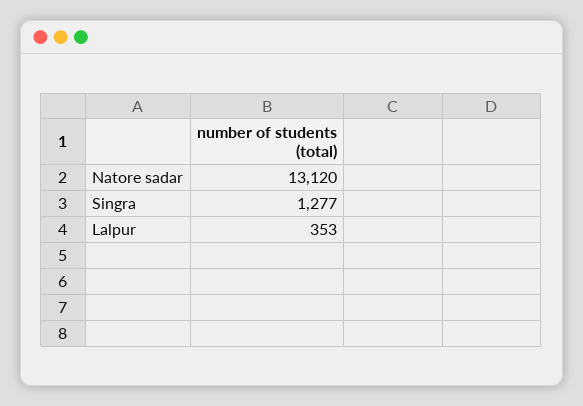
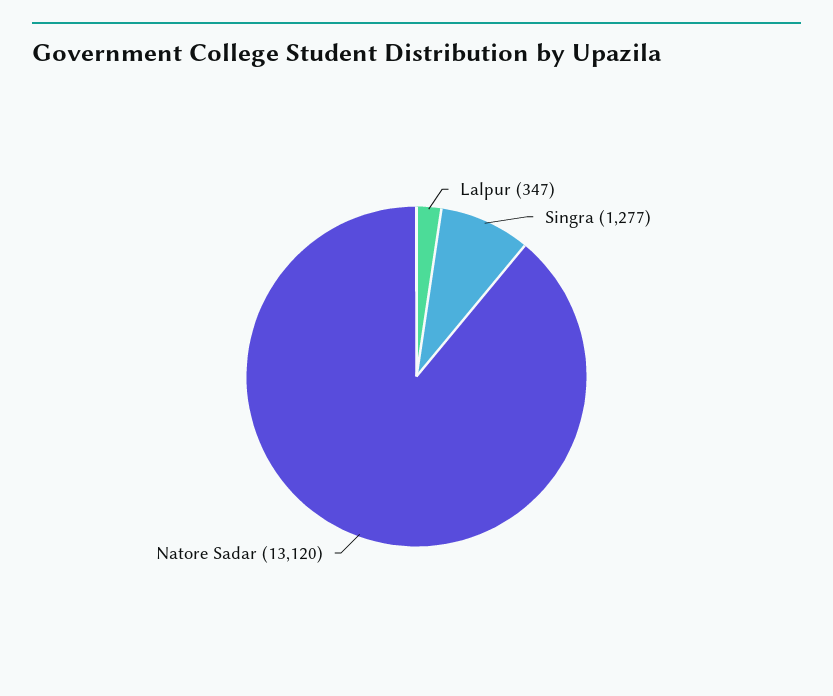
Lalpur: 353 -> 347

